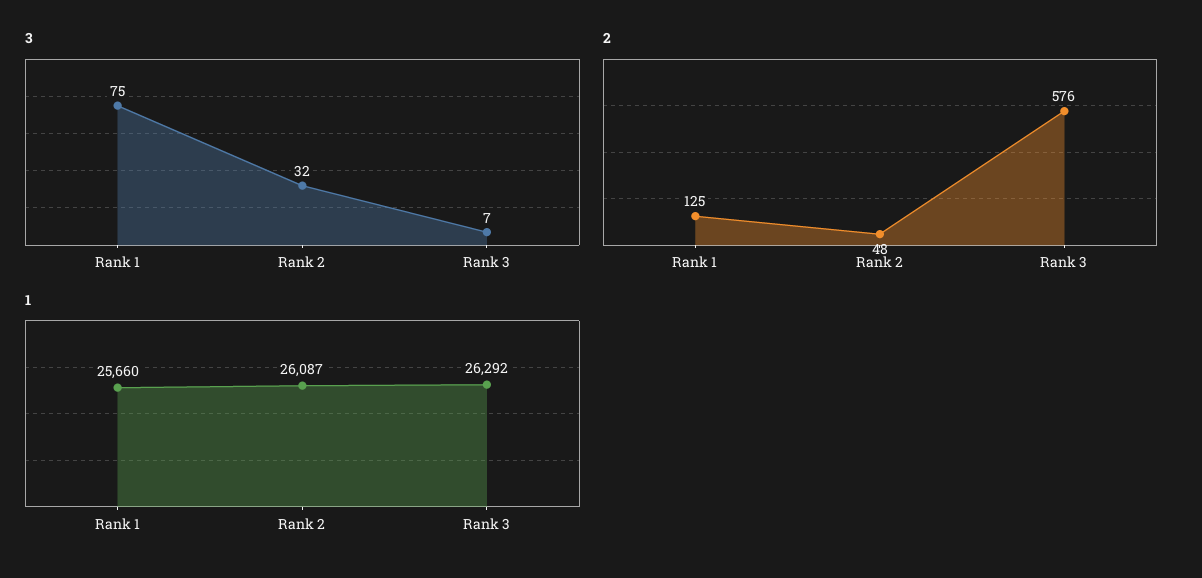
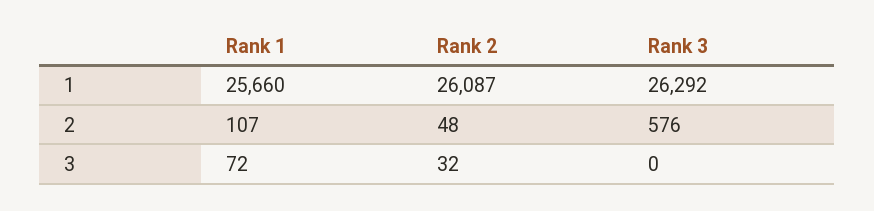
3, Rank 1: 75 -> 72
3, Rank 3: 7 -> 0
2, Rank 1: 125 -> 107

